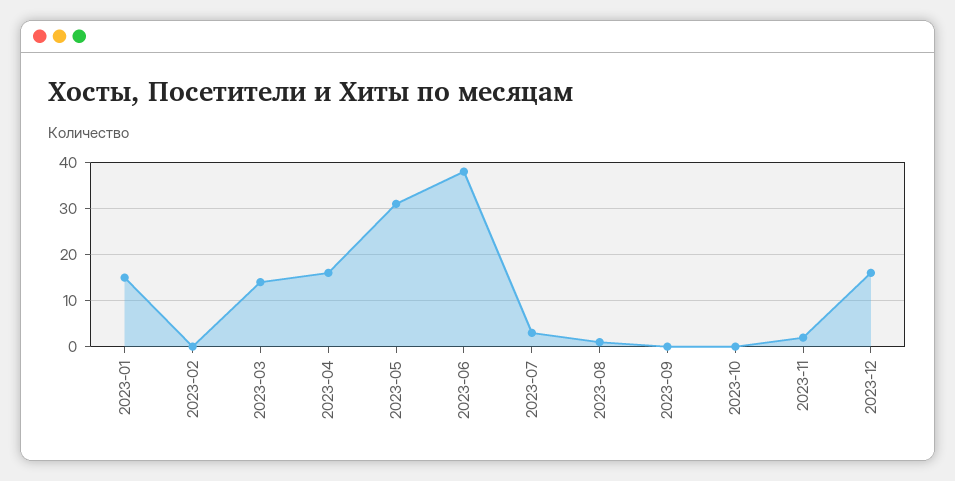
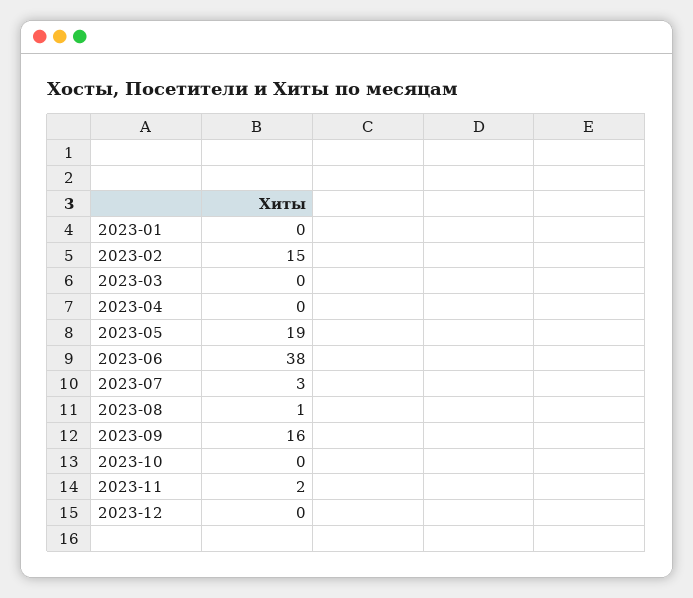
2023-01: 15 -> 0
2023-02: 0 -> 15
2023-03: 15 -> 0
2023-04: 15 -> 0
2023-05: 30 -> 19
2023-09: 0 -> 16
2023-12: 15 -> 0

